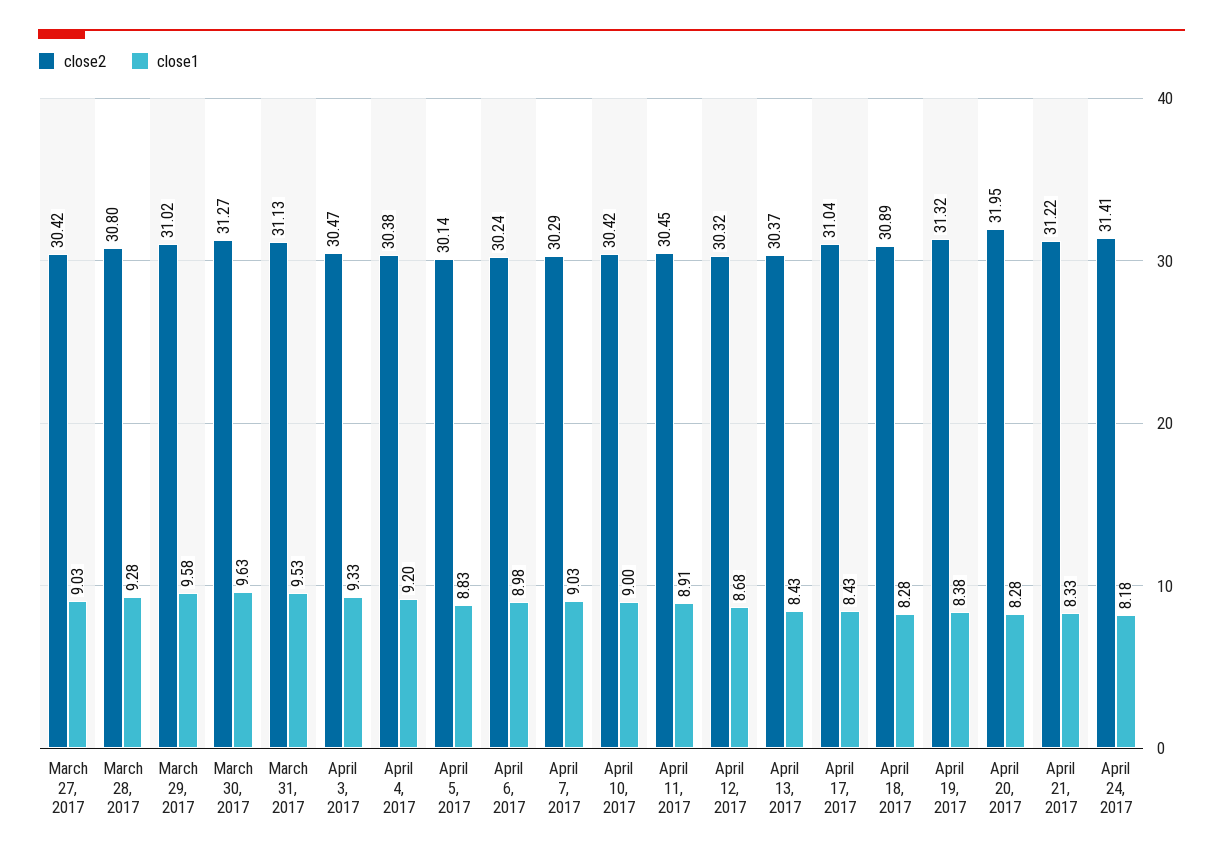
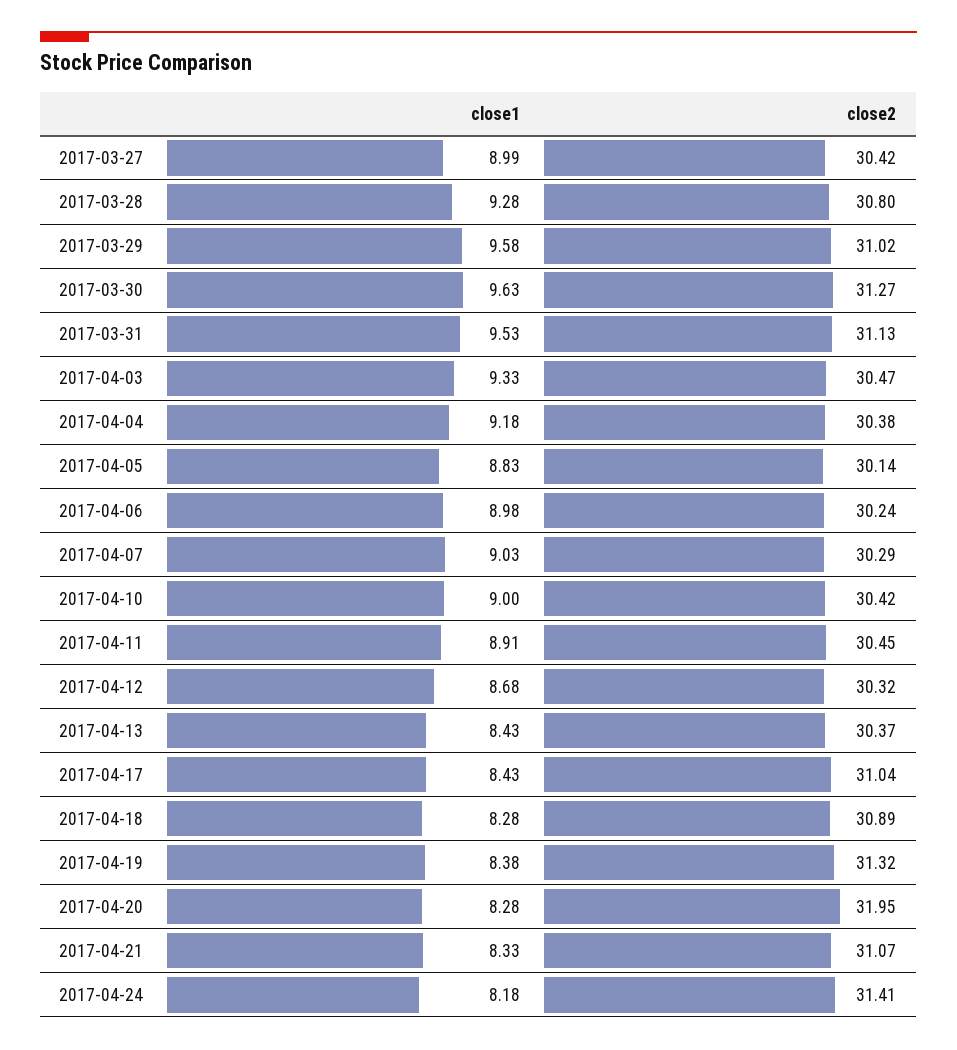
close1, March 27, 2017: 9.03 -> 8.99
close1, April 4, 2017: 9.2 -> 9.18
close2, April 21, 2017: 31.22 -> 31.07

